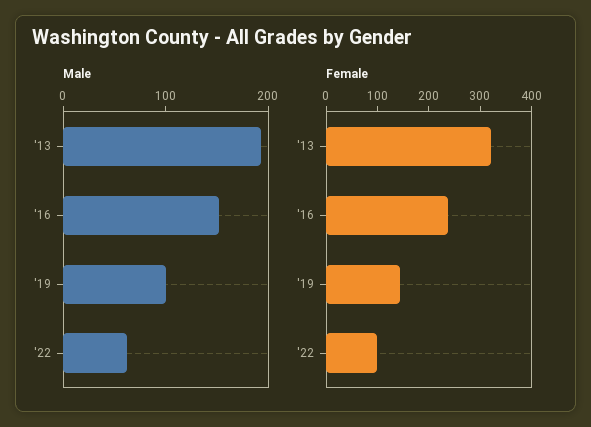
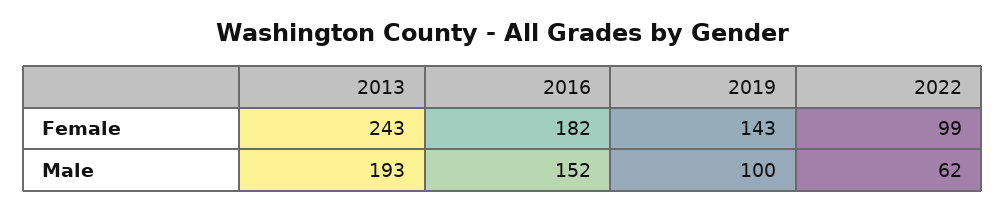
Female, '13: 320 -> 243
Female, '16: 240 -> 182

